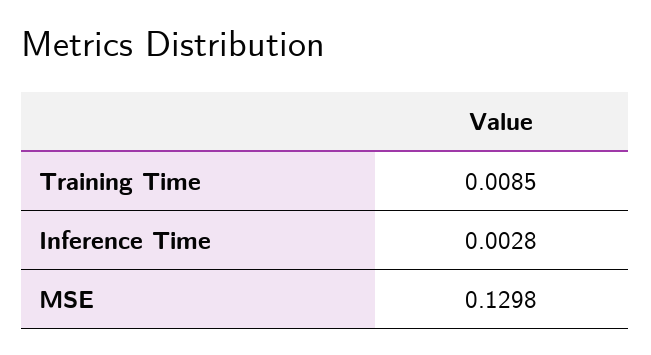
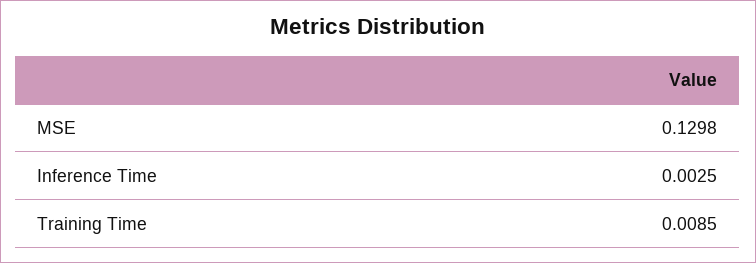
Inference Time: 0.0028 -> 0.0025

